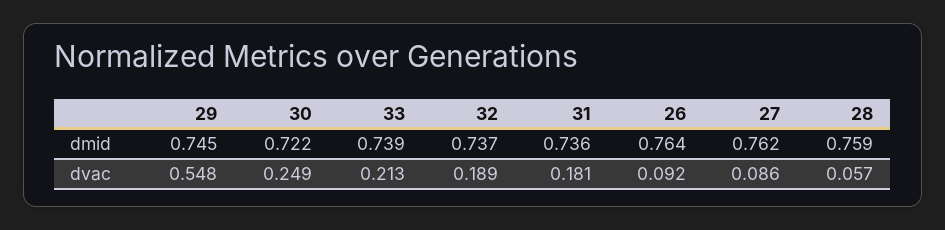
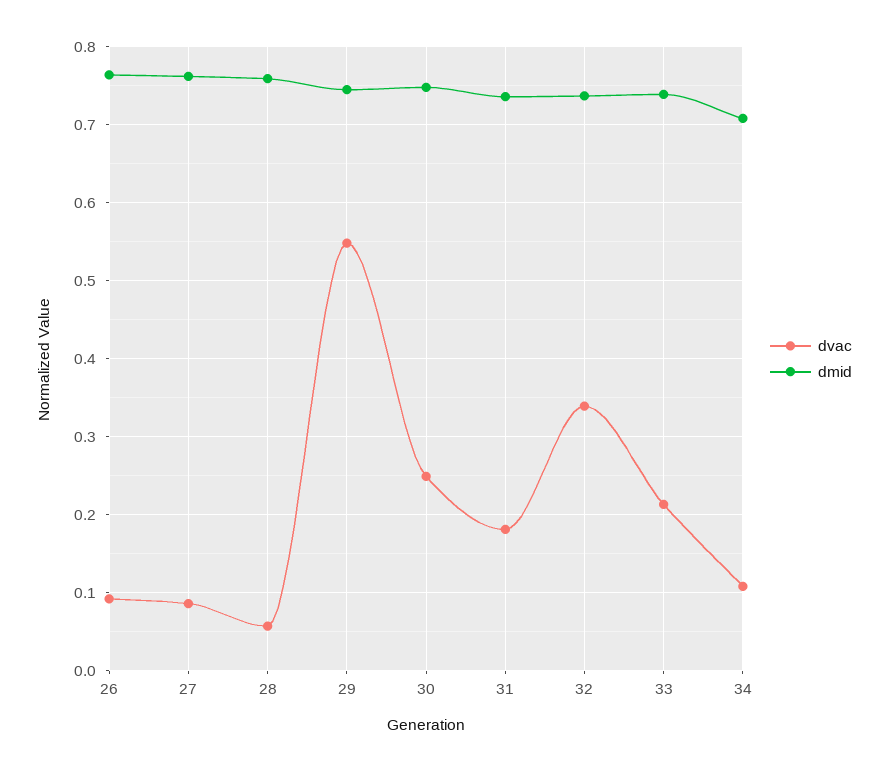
dmid, 30: 0.722 -> 0.75
dvac, 32: 0.189 -> 0.34
dvac, 34: none -> 0.11
dmid, 34: none -> 0.71

